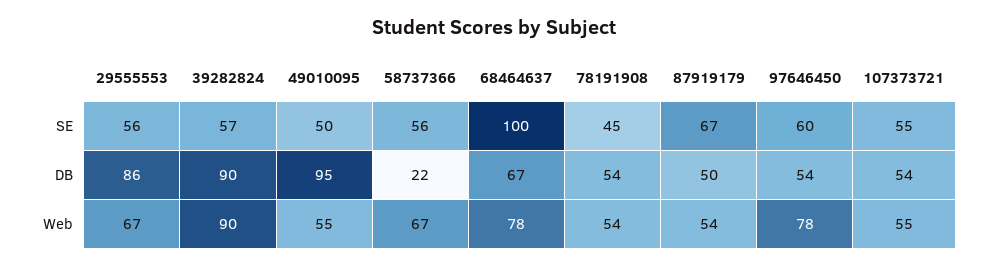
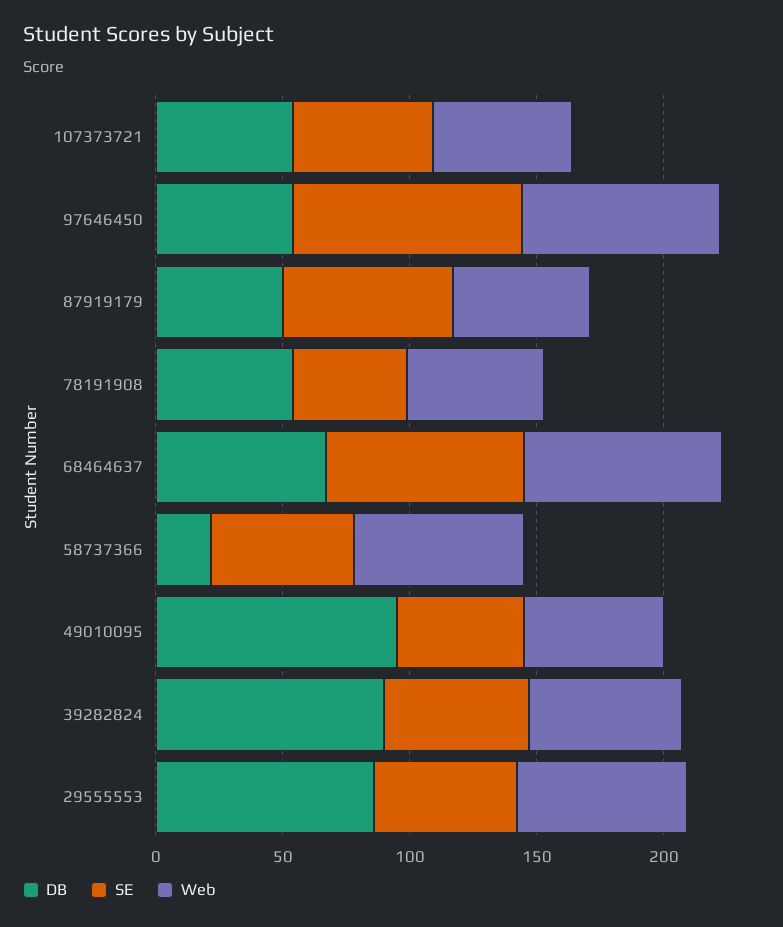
SE, 68464637: 100 -> 80
SE, 97646450: 60 -> 90
Web, 39282824: 90 -> 60

